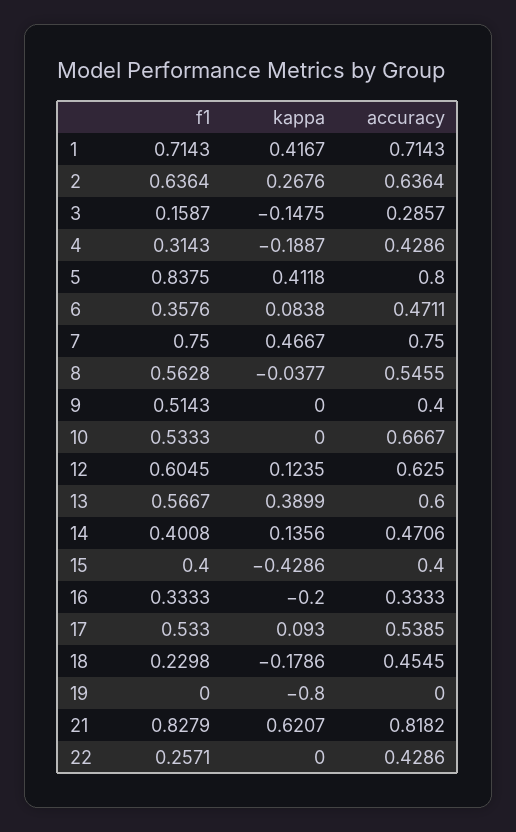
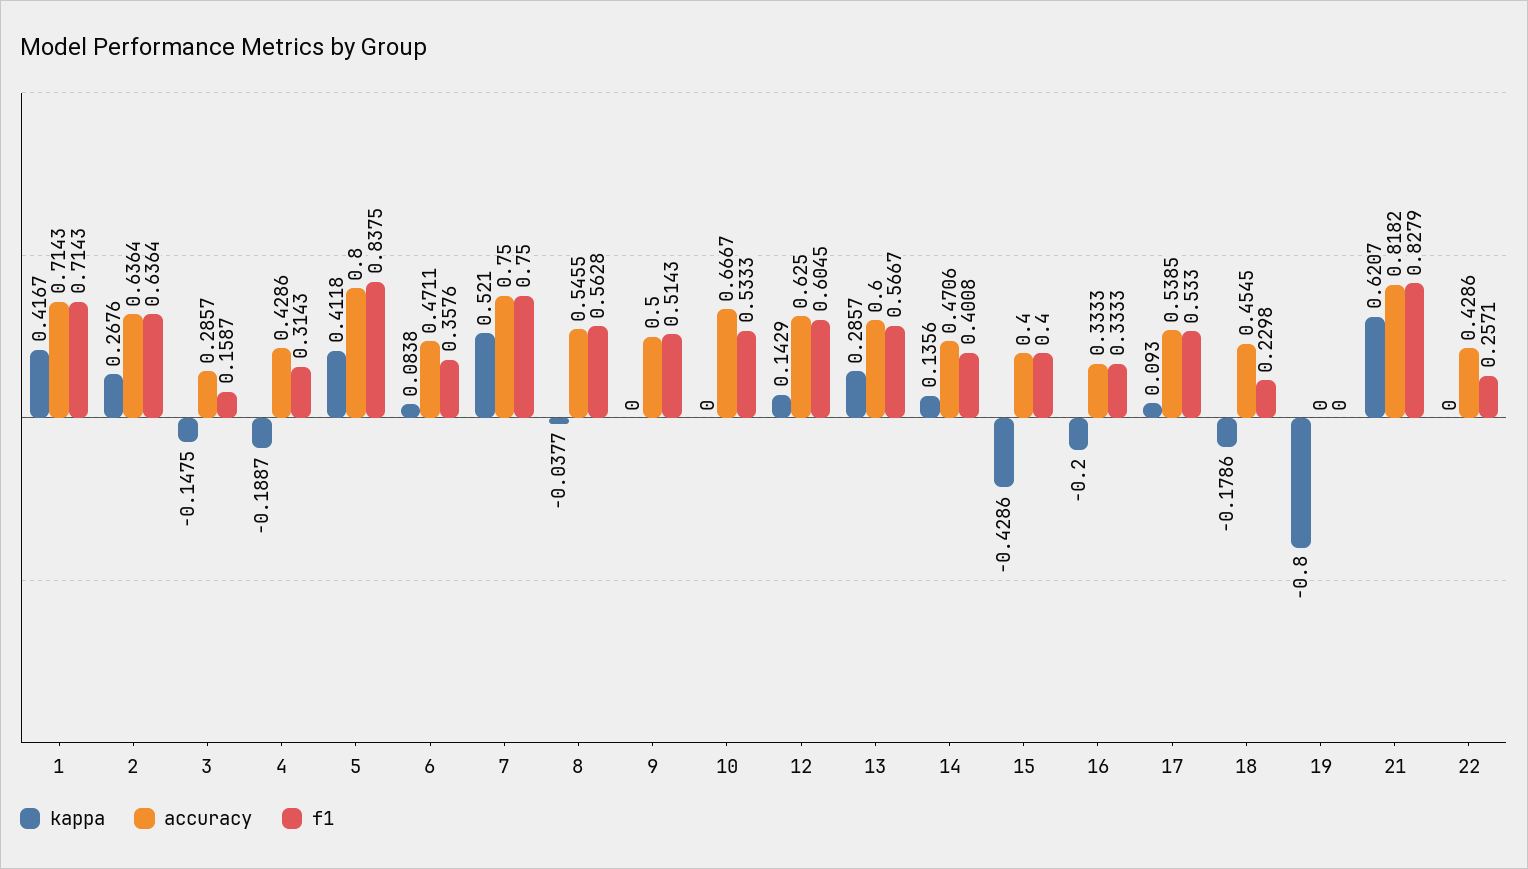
kappa, 7: 0.4667 -> 0.521
accuracy, 9: 0.4 -> 0.5
kappa, 12: 0.1235 -> 0.1429
kappa, 13: 0.3899 -> 0.2857

